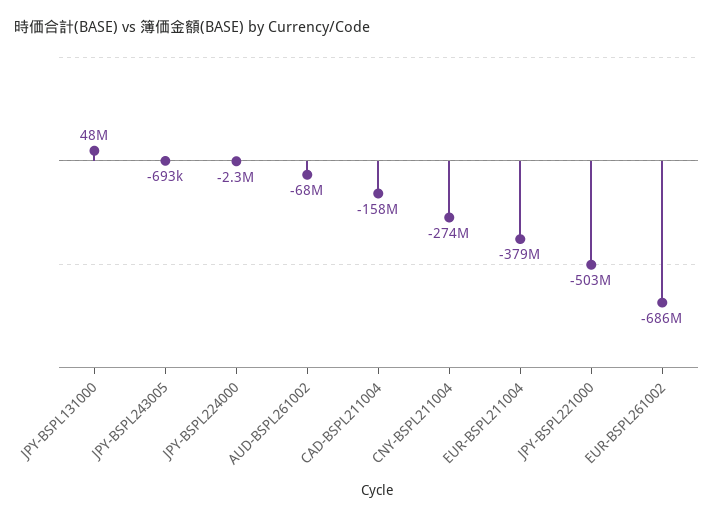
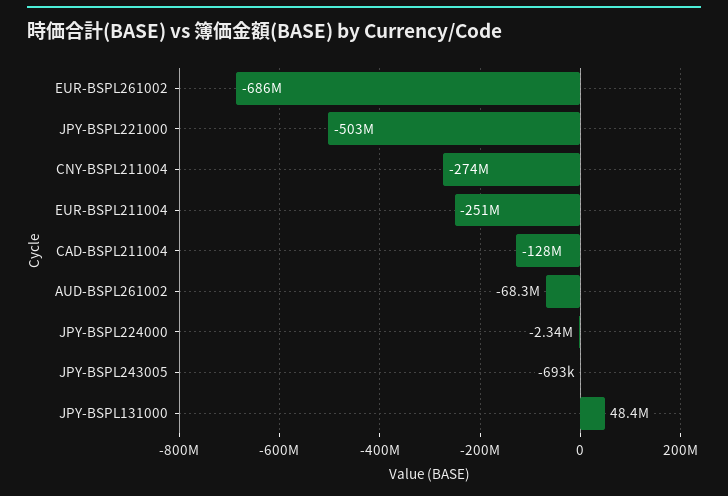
CAD-BSPL211004: -158000000 -> -128000000
EUR-BSPL211004: -379000000 -> -251000000

